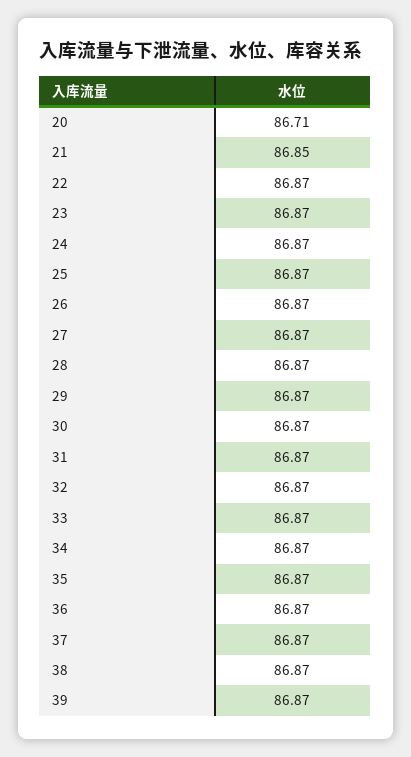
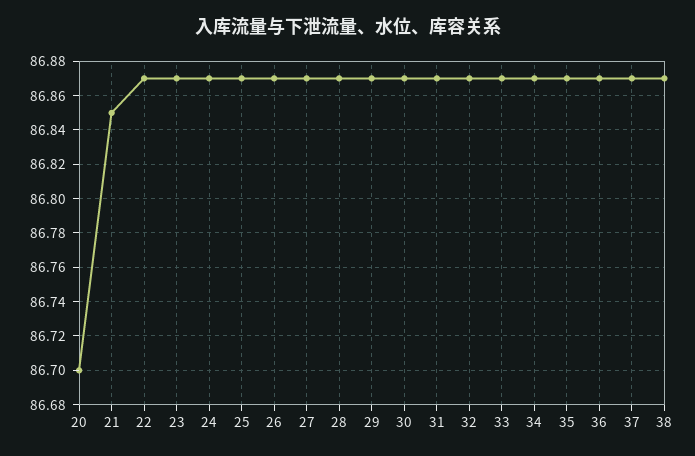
20: 86.71 -> 86.7
39: 86.87 -> none

